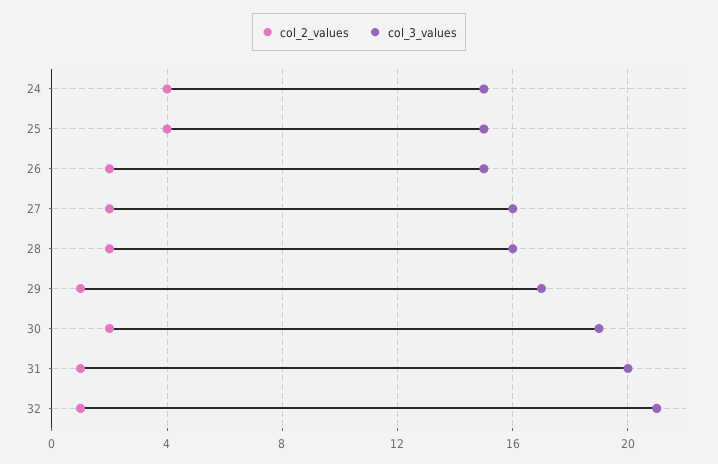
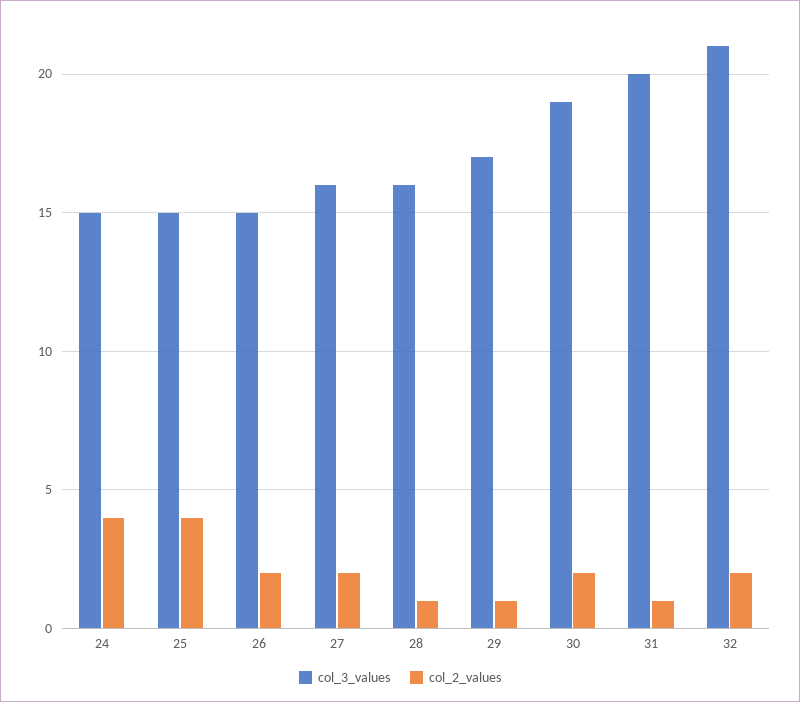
col_2_values, 28: 2 -> 1
col_2_values, 32: 1 -> 2

